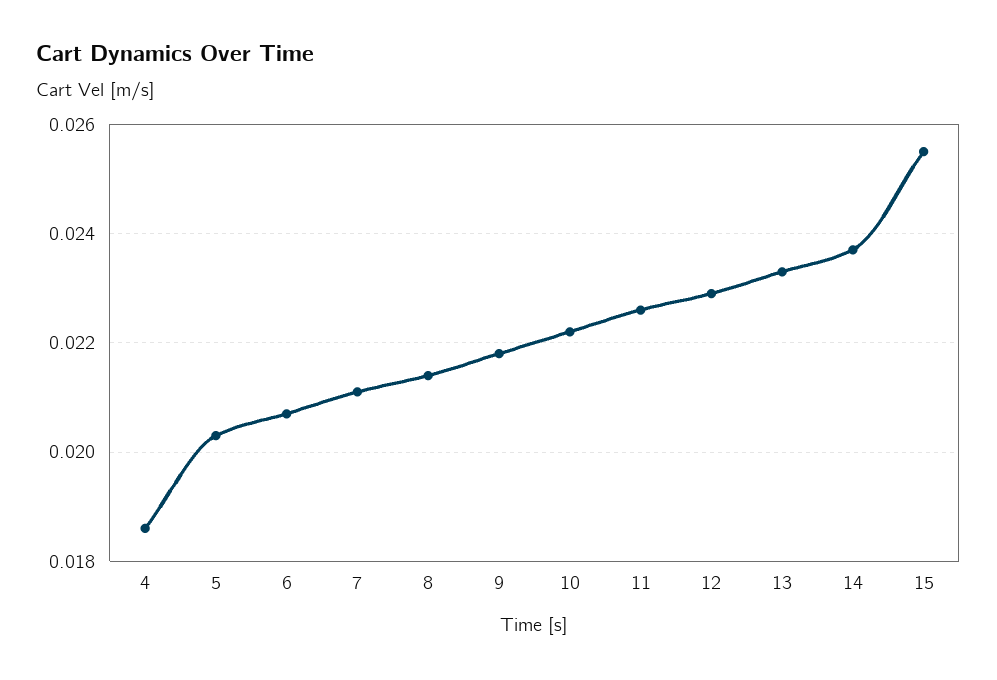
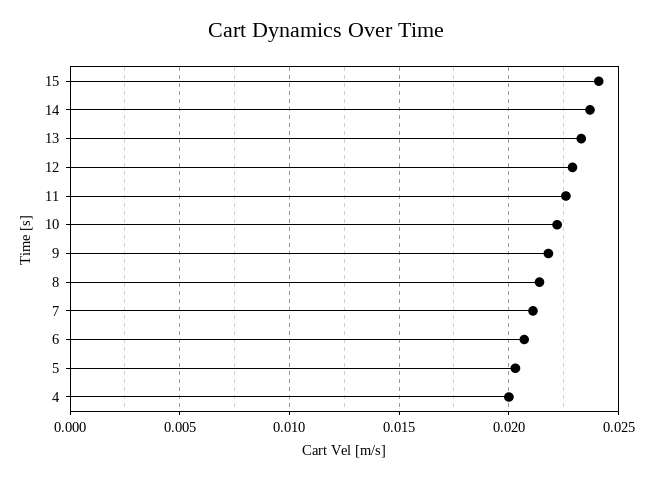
4: 0.0185 -> 0.02
15: 0.0255 -> 0.024

